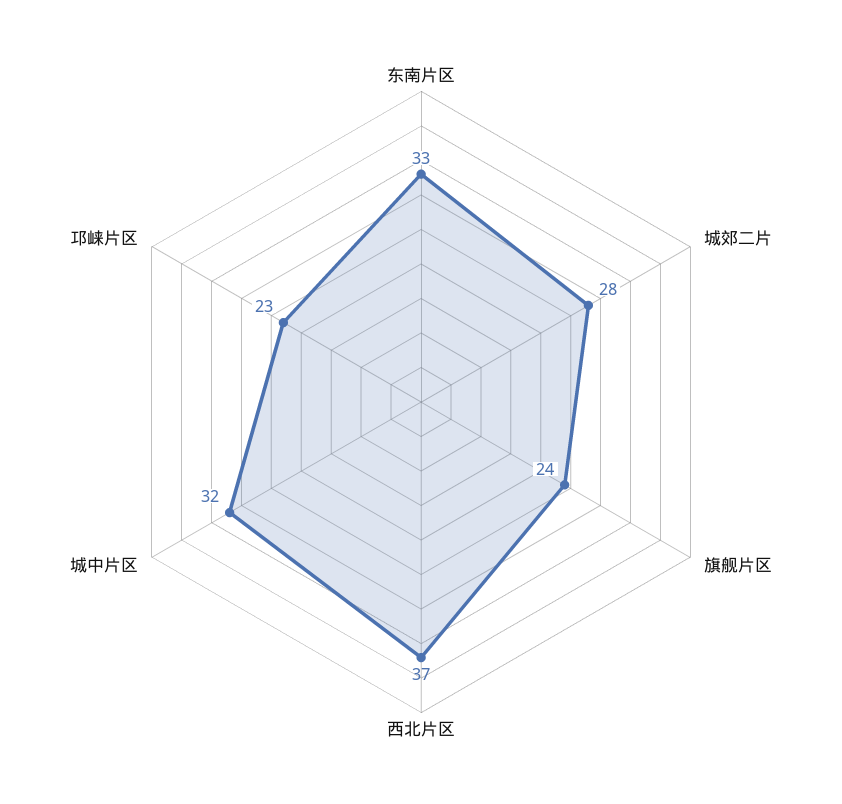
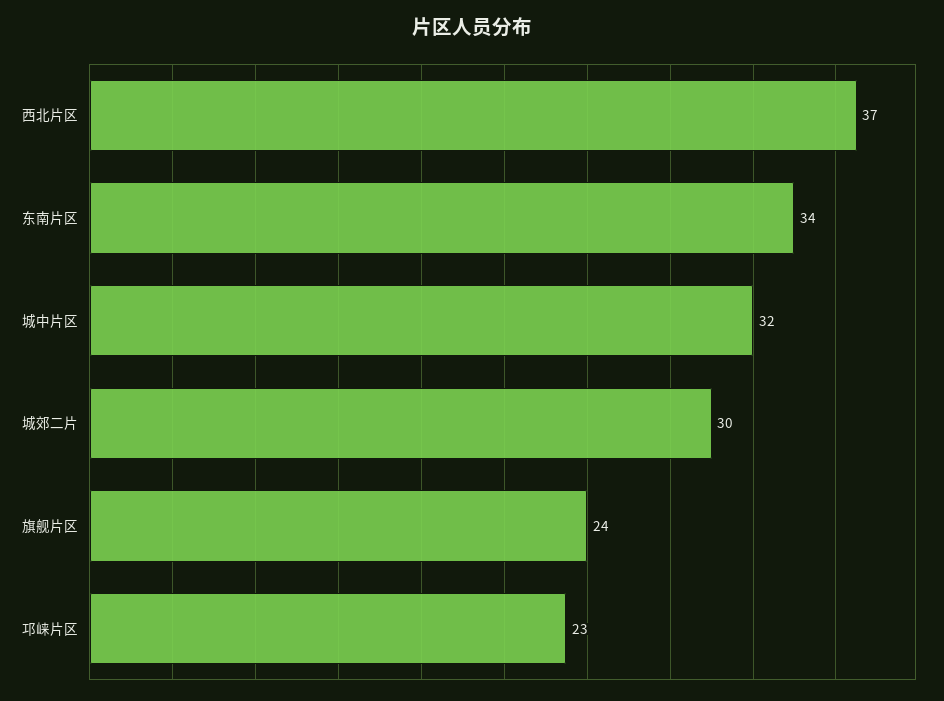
东南片区: 33 -> 34
城郊二片: 28 -> 30

